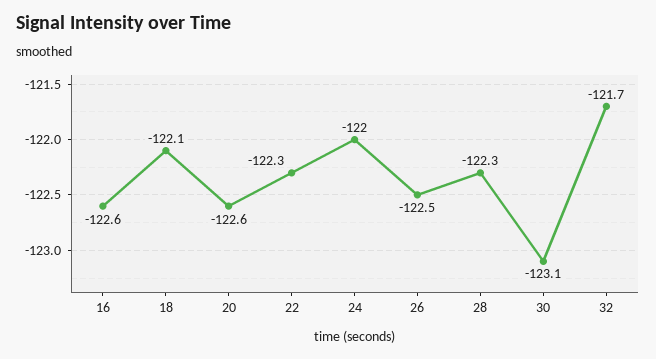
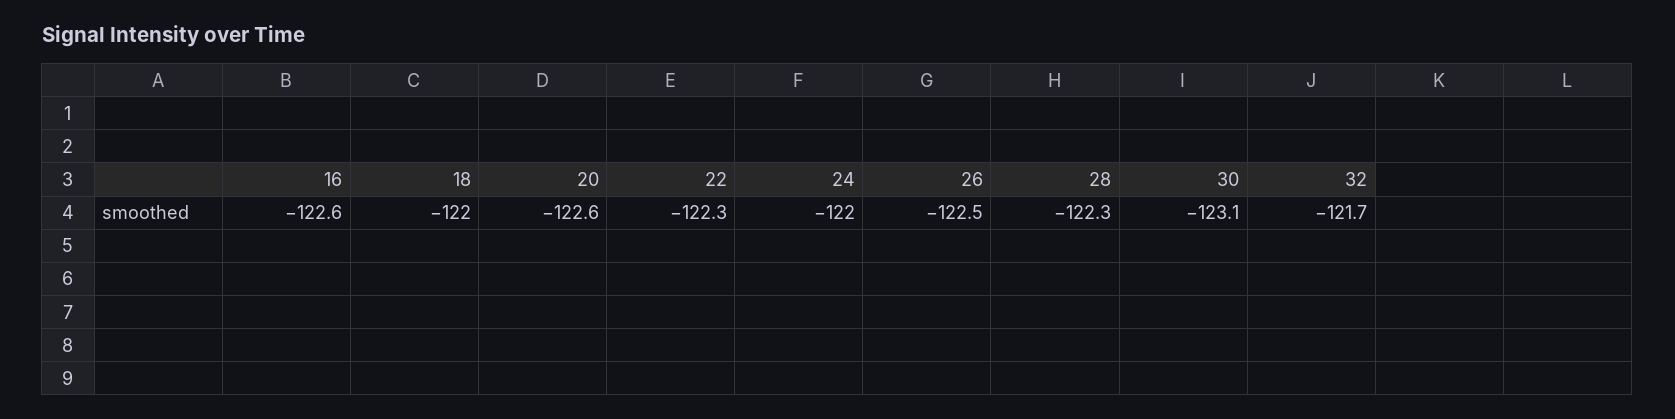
18: -122.1 -> -122

